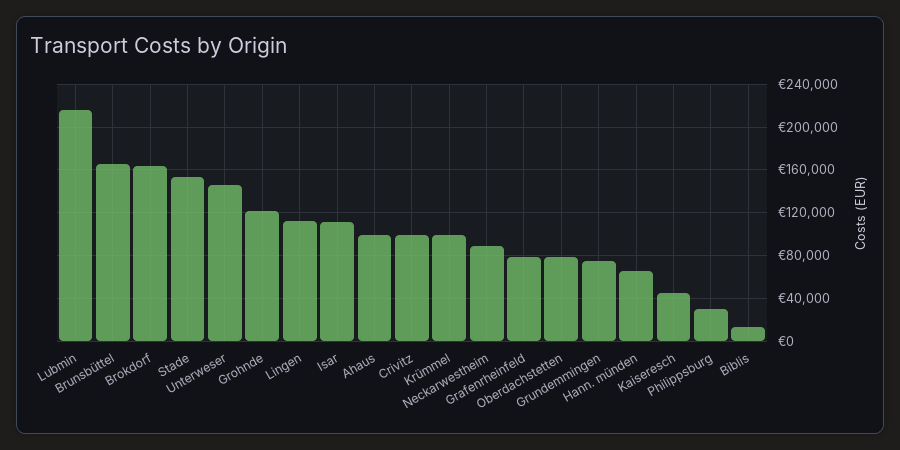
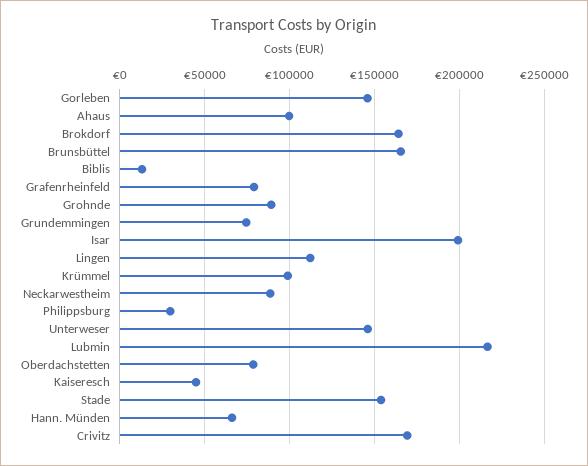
Grohnde: 120000 -> 90000
Isar: 110000 -> 200000
Crivitz: 100000 -> 170000
Gorleben: none -> 145000

